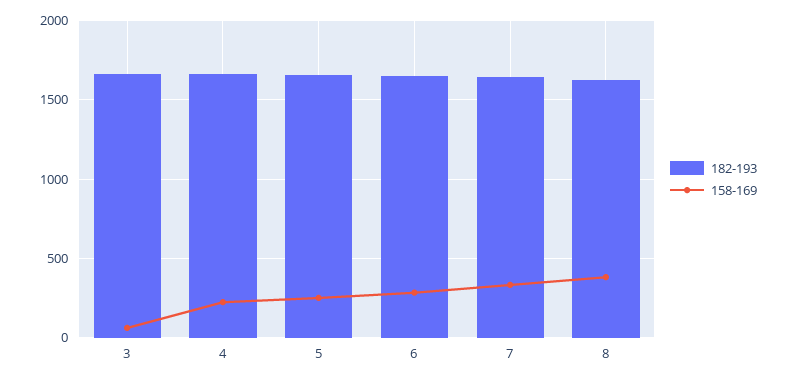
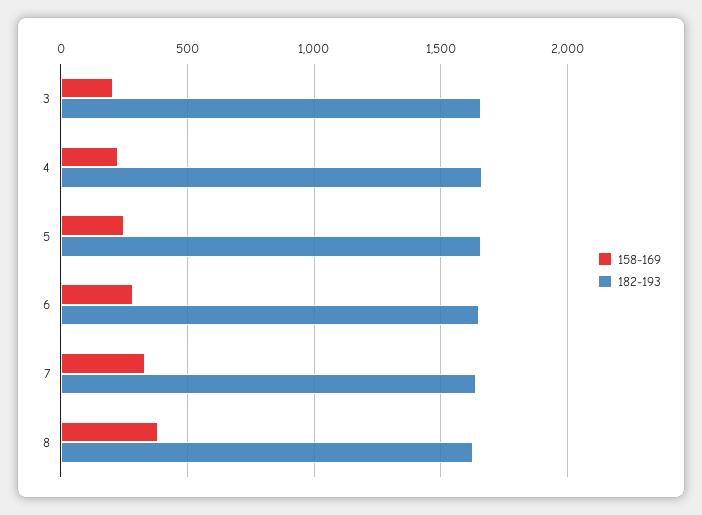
158-169, 3: 50 -> 200

